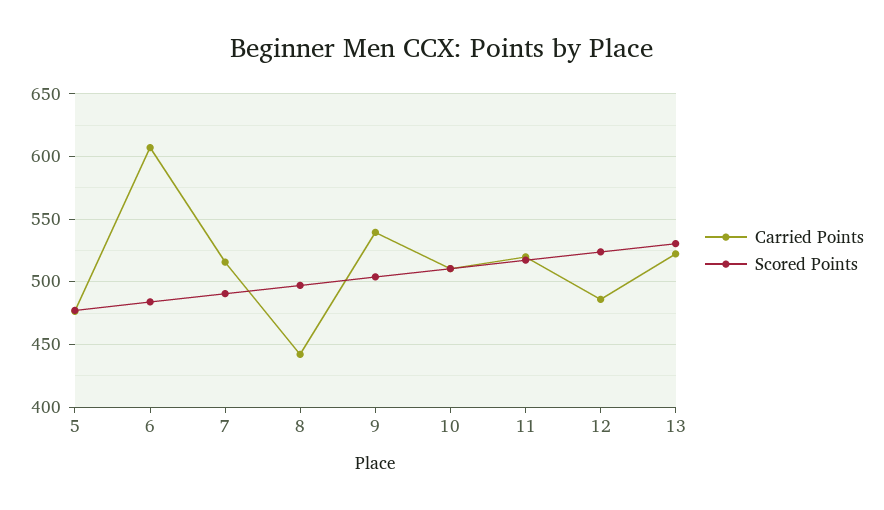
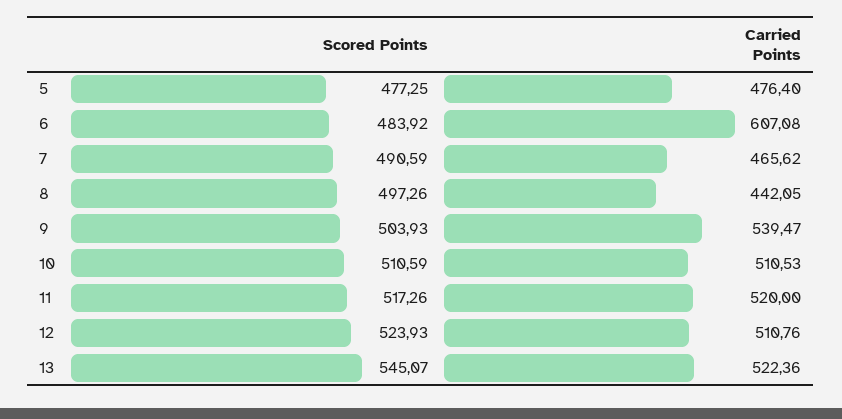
Carried Points, 7: 515 -> 465.62
Carried Points, 12: 485 -> 510.76
Scored Points, 13: 530 -> 545.07

